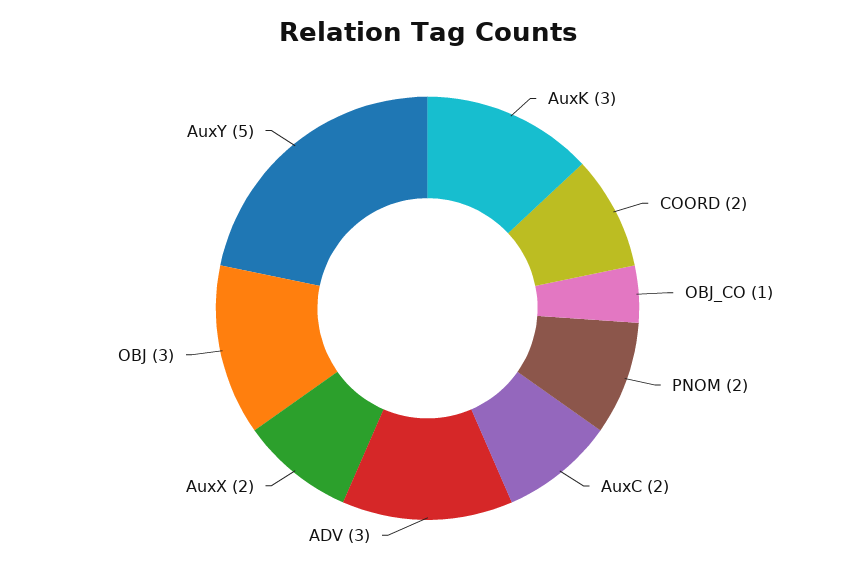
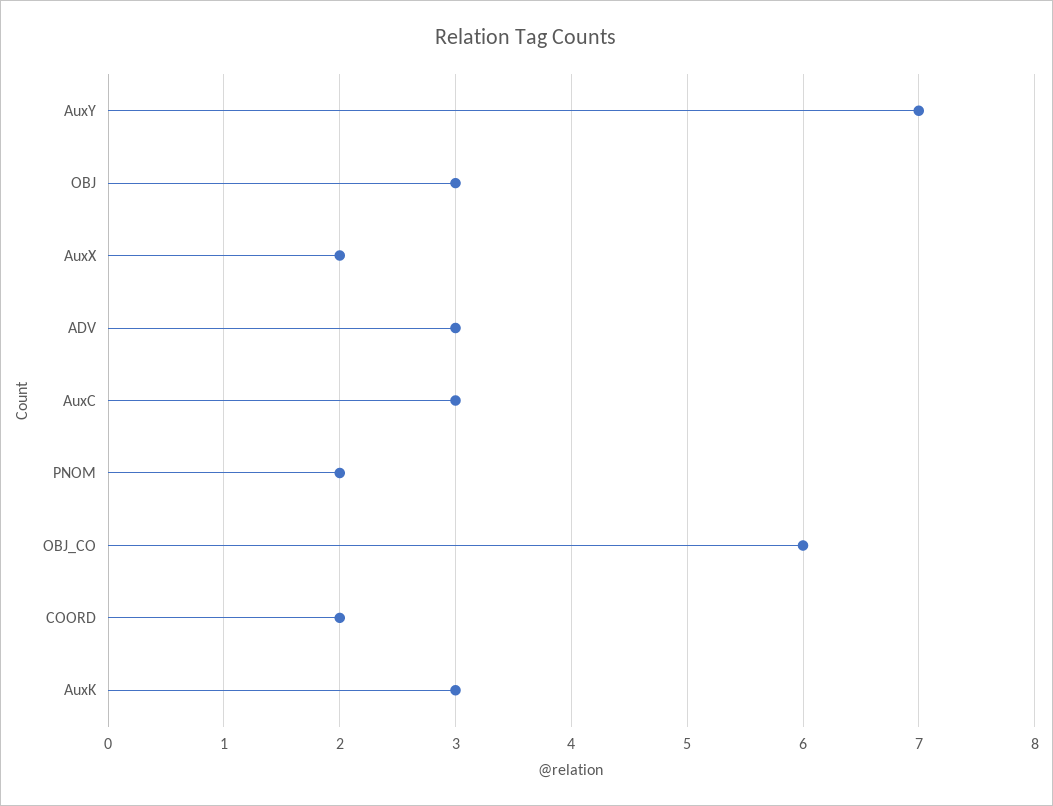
OBJ_CO: 1 -> 6
AuxC: 2 -> 3
AuxY: 5 -> 7

